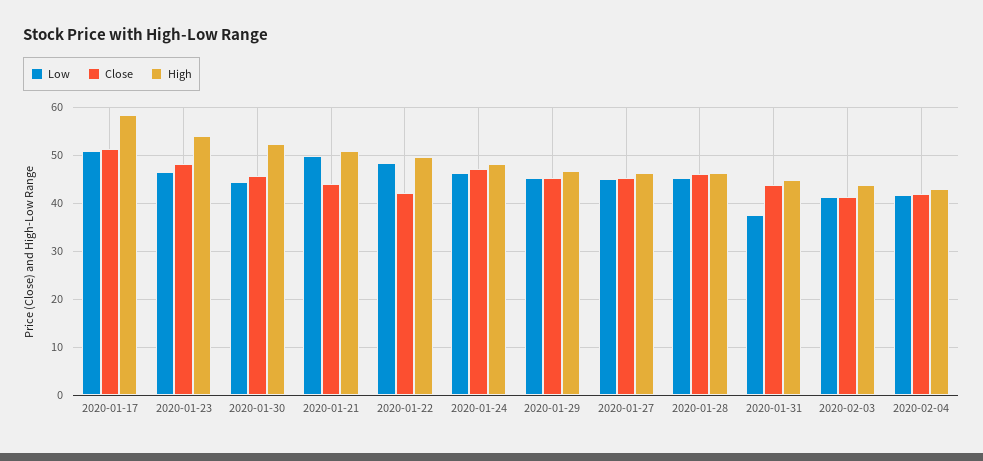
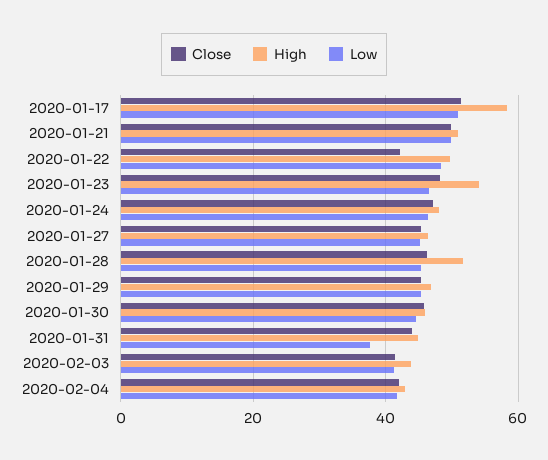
High, 2020-01-30: 52 -> 46
Close, 2020-01-21: 44 -> 50
High, 2020-01-28: 46 -> 52

